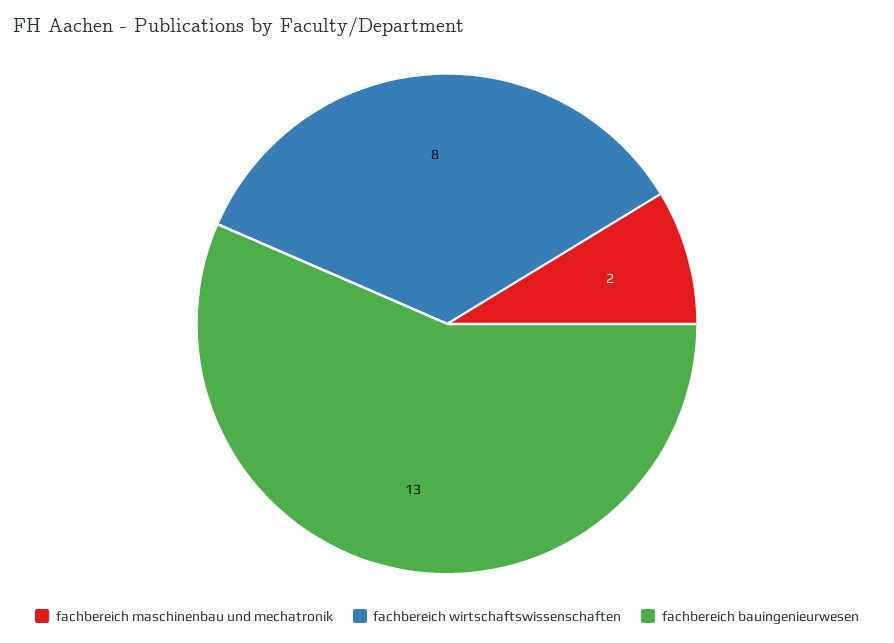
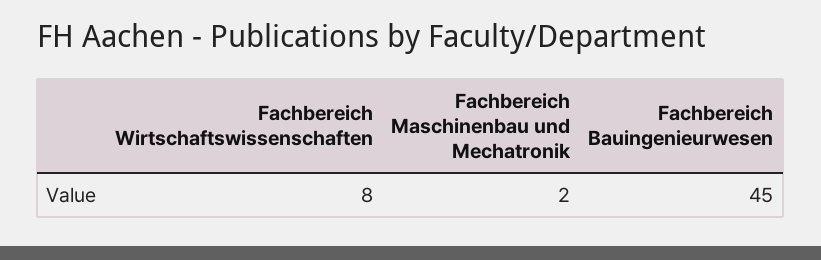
fachbereich bauingenieurwesen: 13 -> 45

